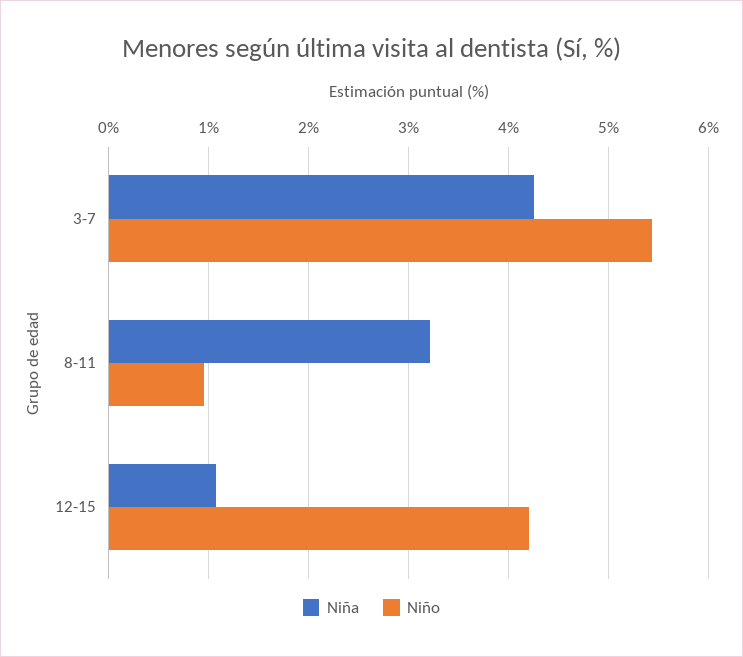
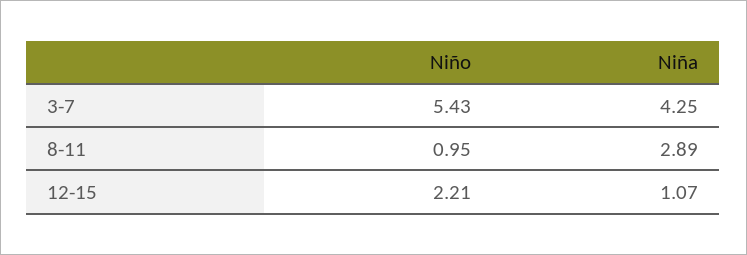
Niña, 8-11: 3.2 -> 2.89
Niño, 12-15: 4.2 -> 2.21

